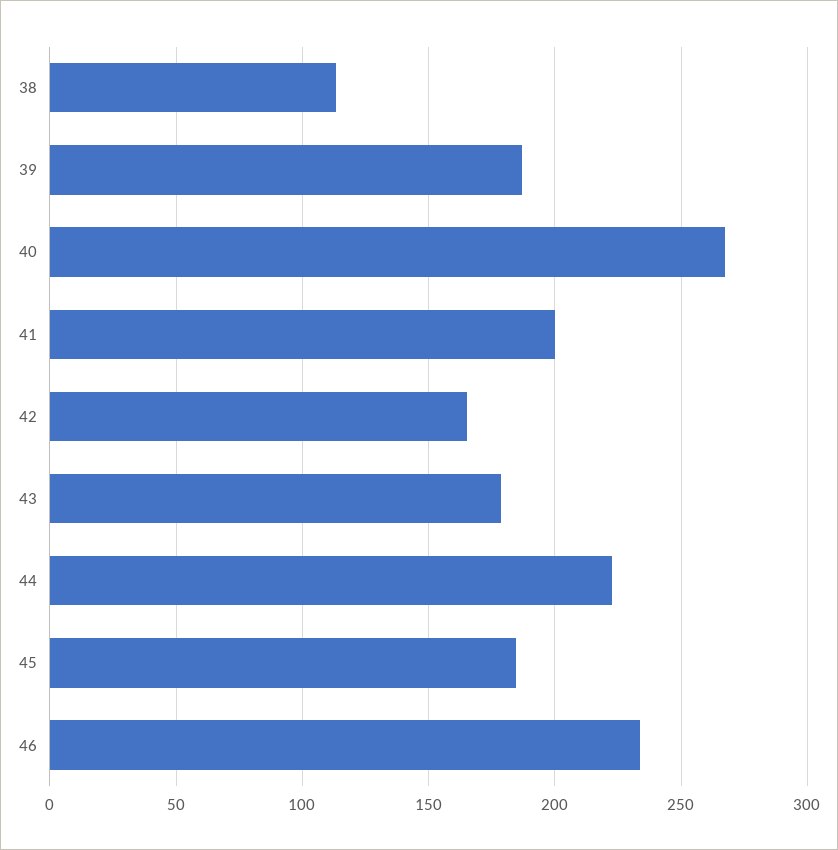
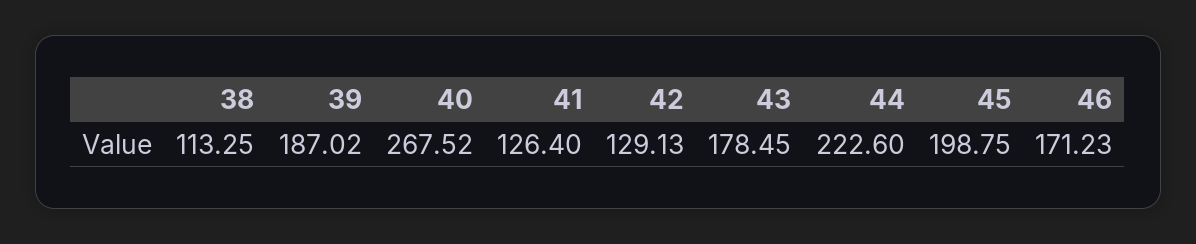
41: 200 -> 126.4
42: 165 -> 129.13
45: 185 -> 198.75
46: 235 -> 171.23

